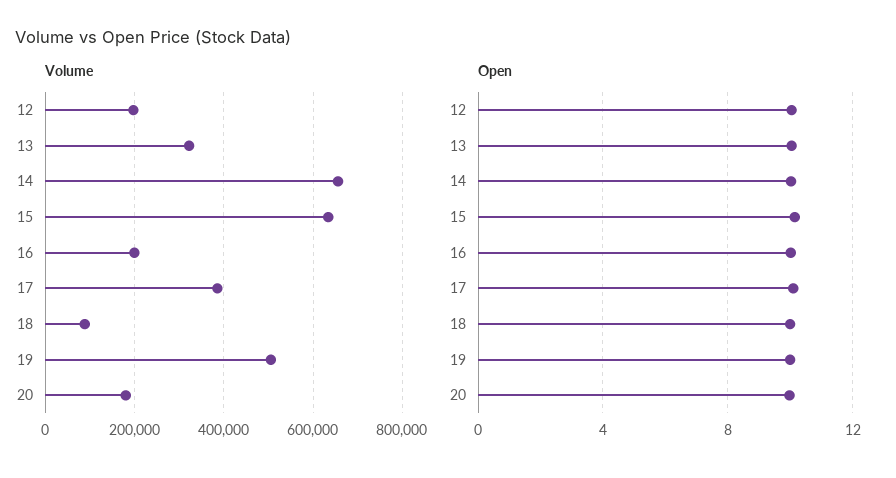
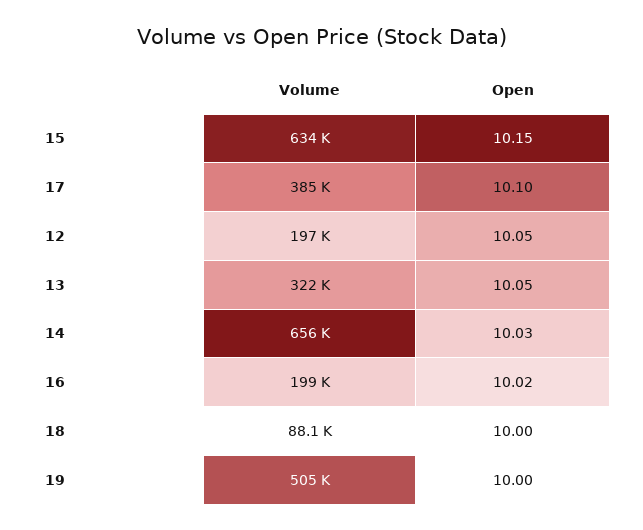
Volume, 20: 180000 -> none
Open, 20: 10 -> none

